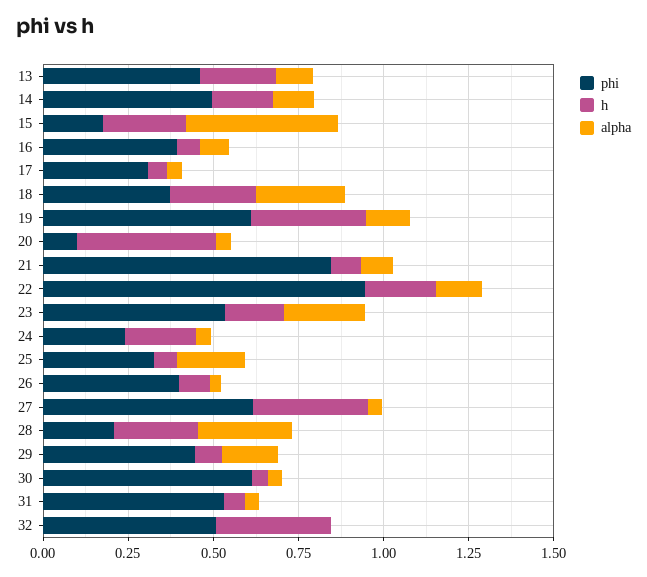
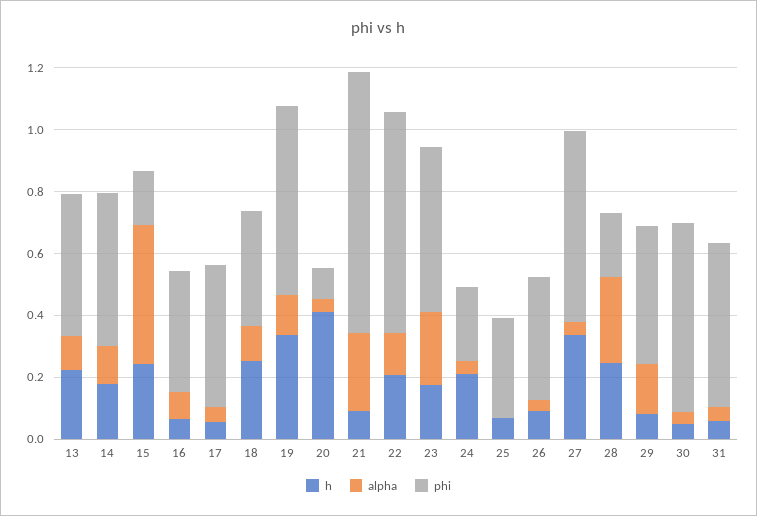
phi, 17: 0.3 -> 0.45
alpha, 18: 0.25 -> 0.1
alpha, 21: 0.1 -> 0.25
phi, 22: 0.95 -> 0.7
alpha, 25: 0.2 -> 0
phi, 32: 0.5 -> none
h, 32: 0.35 -> none
alpha, 32: 0 -> none

